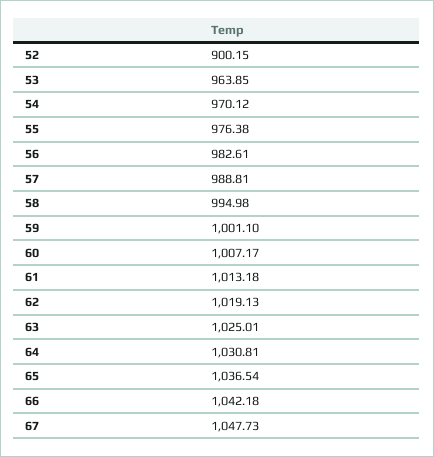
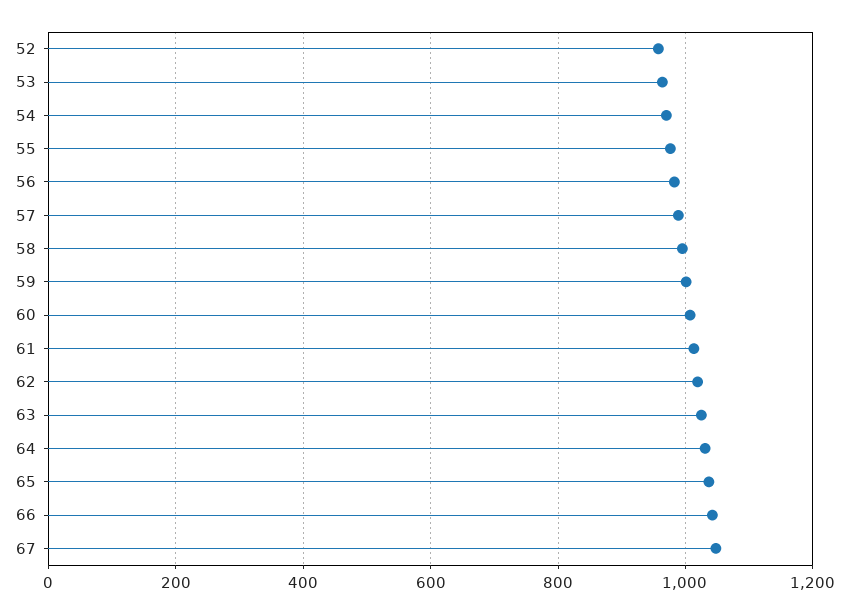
52: 900.15 -> 960

